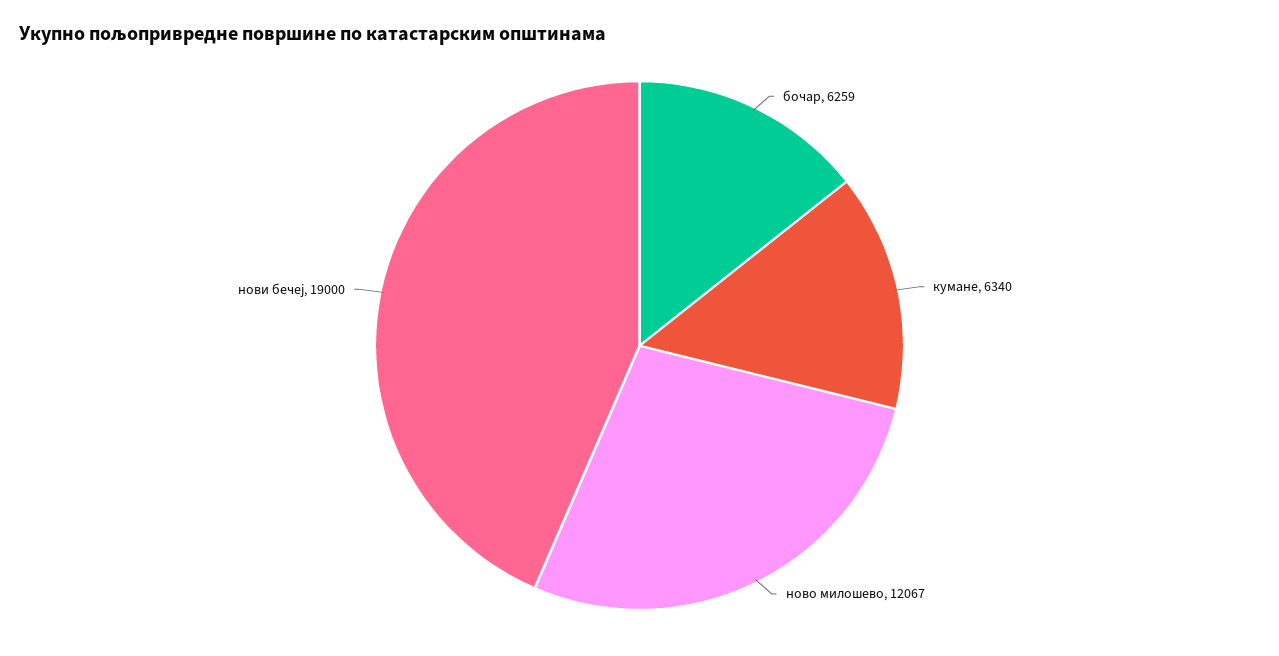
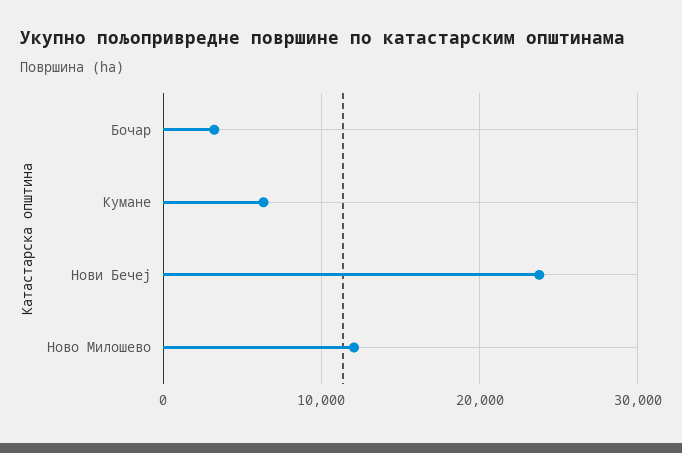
бочар: 6259 -> 3000
нови бечеј: 19000 -> 24000

